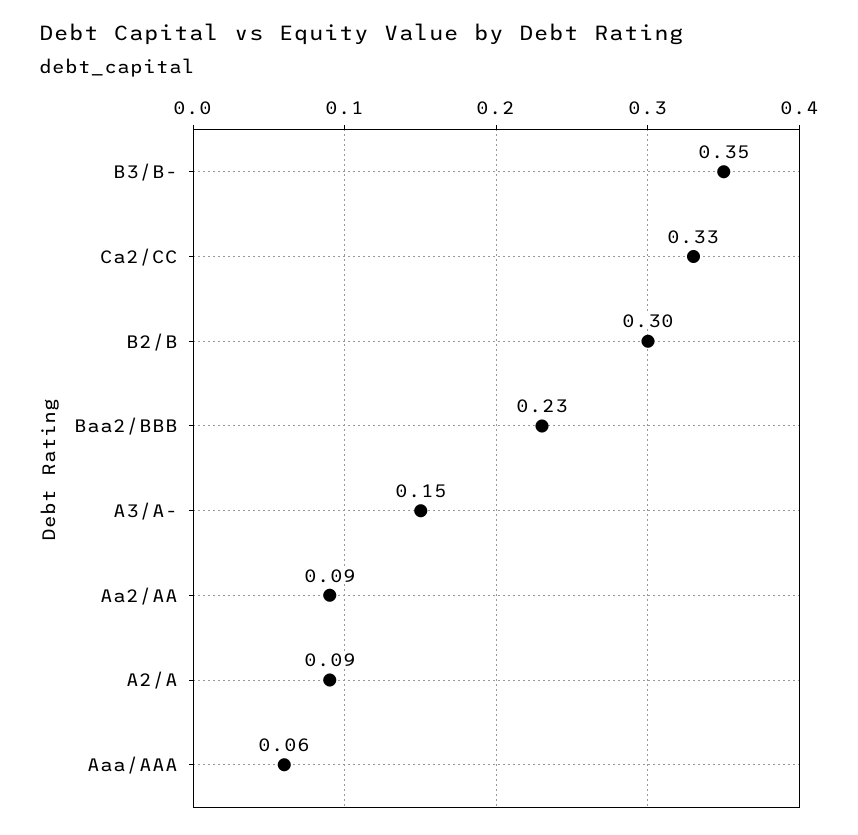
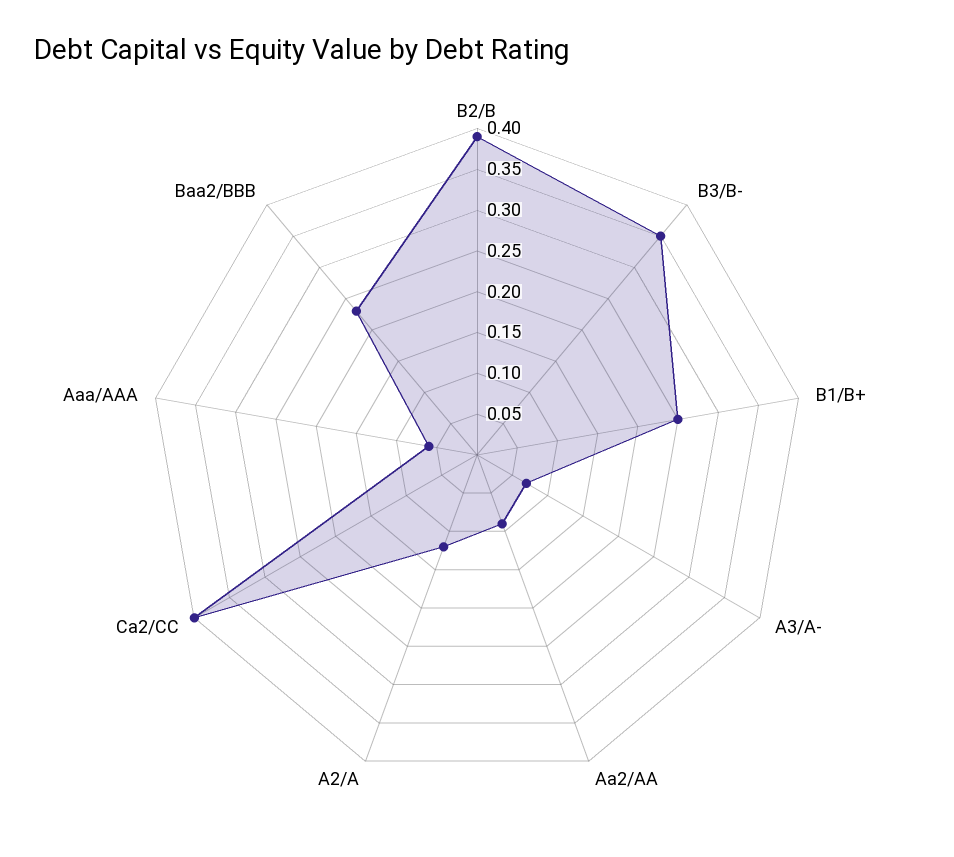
Ca2/CC: 0.33 -> 0.4
B2/B: 0.3 -> 0.39
A3/A-: 0.15 -> 0.07
A2/A: 0.09 -> 0.12
B1/B+: none -> 0.25

